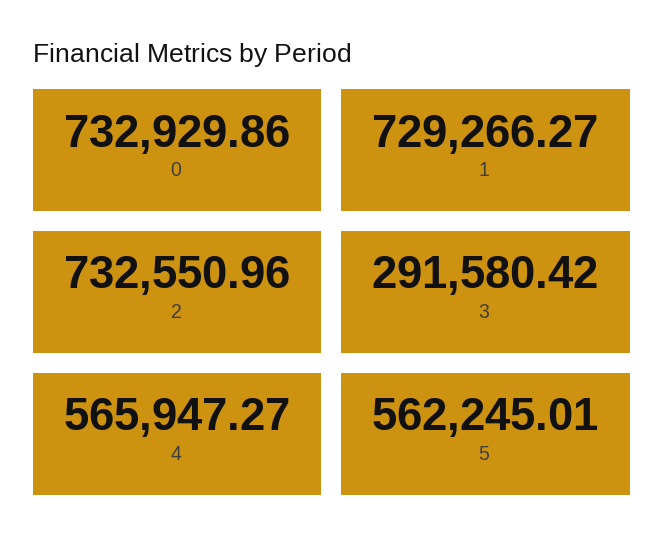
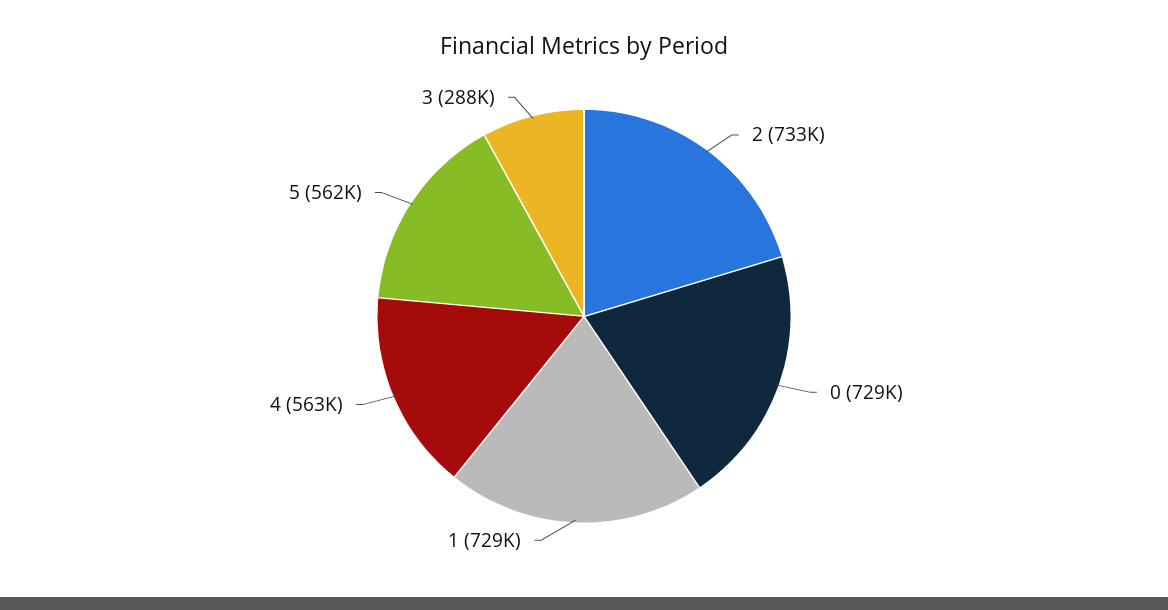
0: 732929.86 -> 729000
3: 291580.42 -> 288000
4: 565947.27 -> 563000

